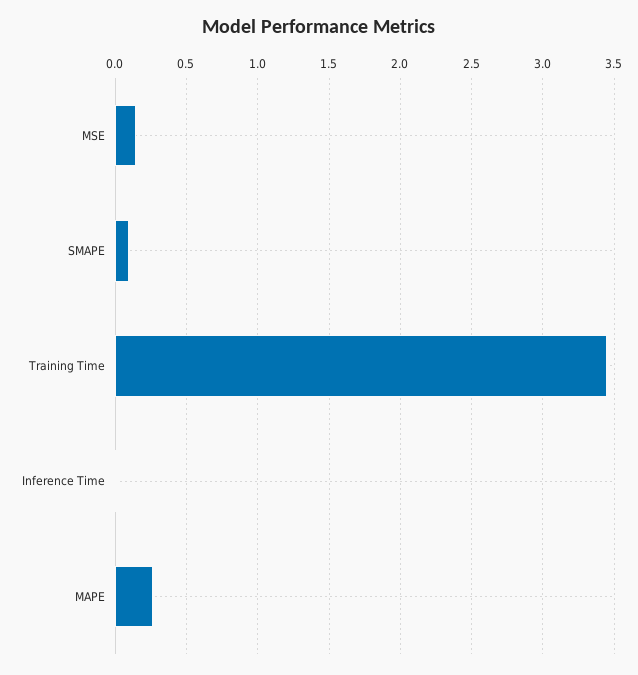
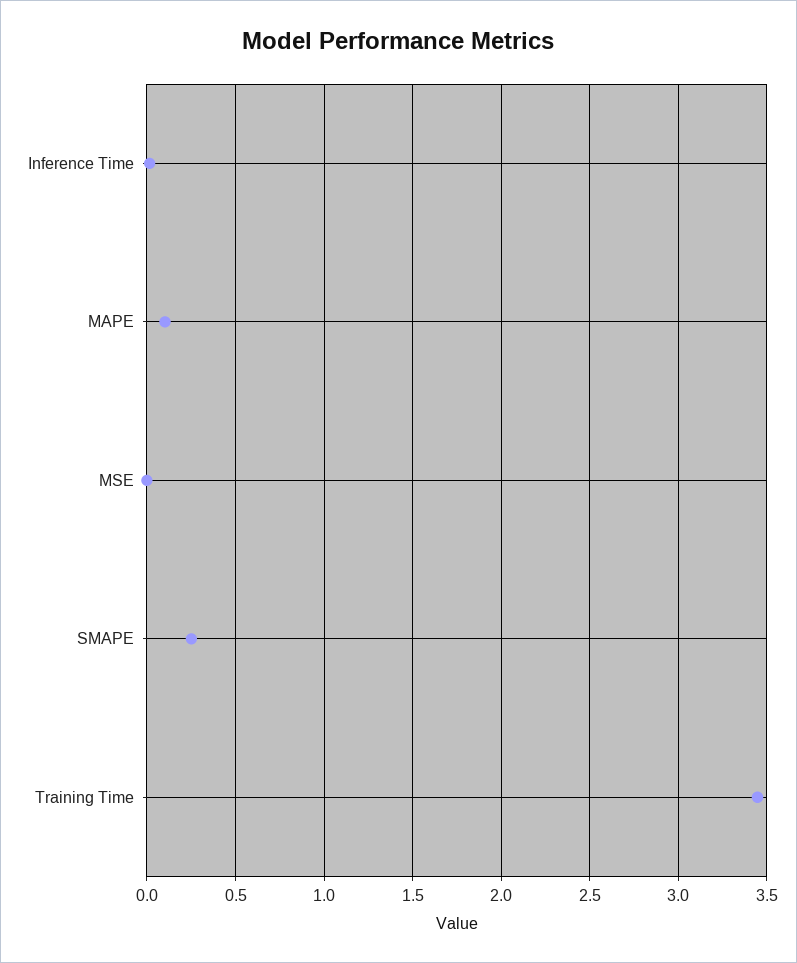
MSE: 0.15 -> 0
SMAPE: 0.1 -> 0.25
MAPE: 0.25 -> 0.1

